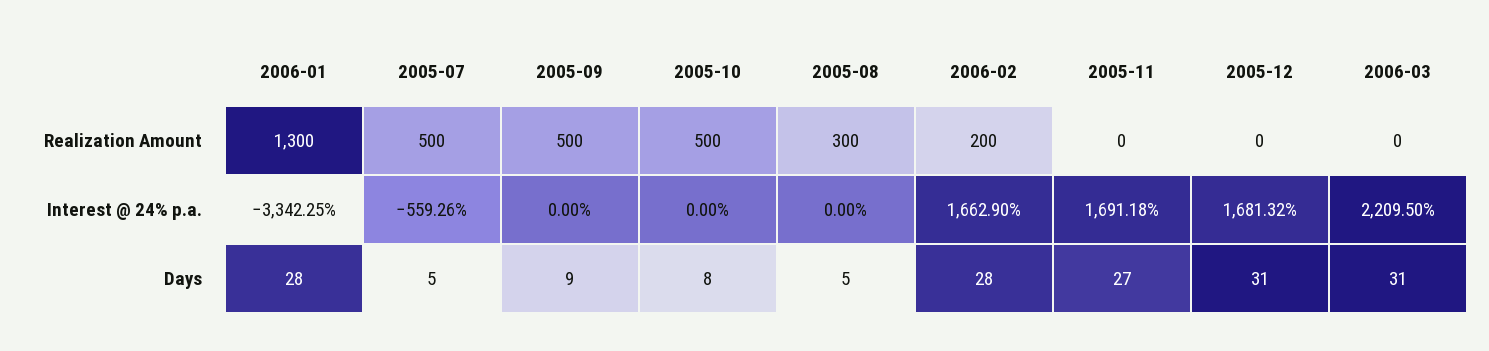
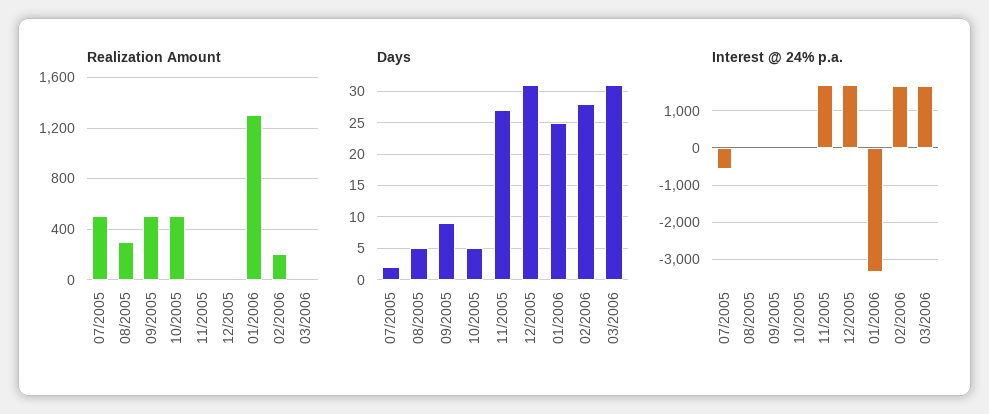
Interest @ 24% p.a., 2006-03: 2209.5 -> 1600
Days, 2006-01: 28 -> 25
Days, 2005-07: 5 -> 2
Days, 2005-10: 8 -> 5

